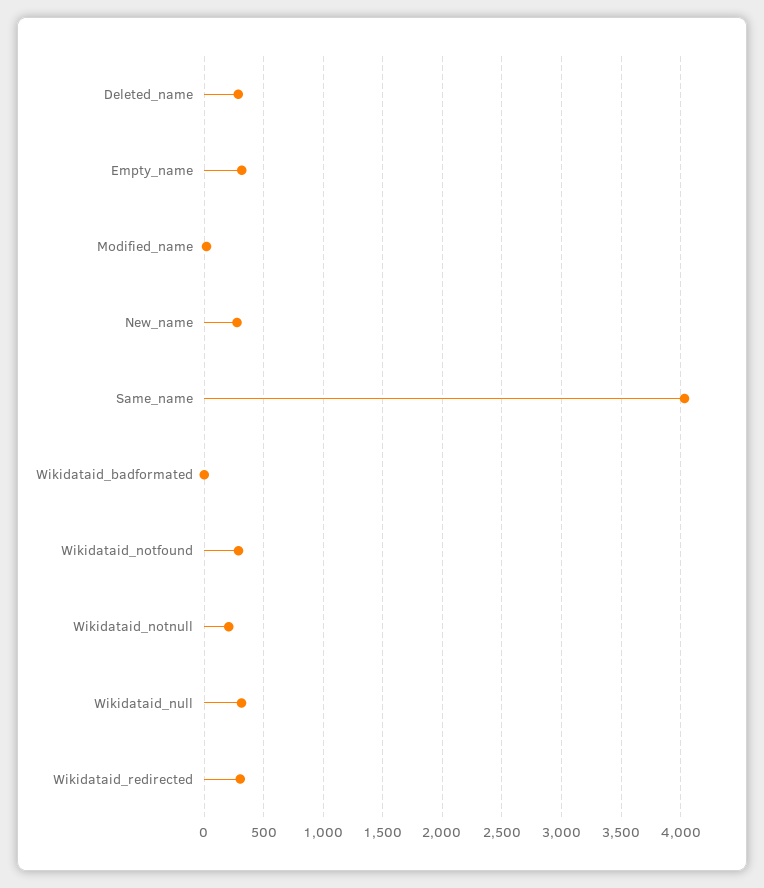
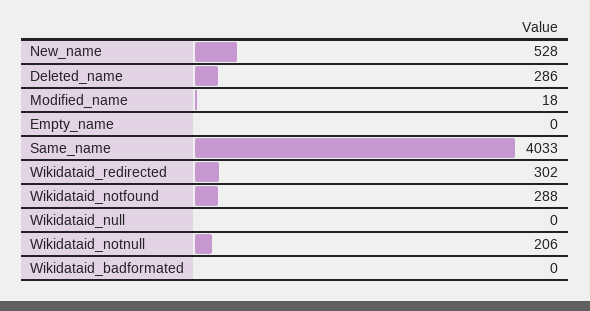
Empty_name: 300 -> 0
New_name: 300 -> 528
Wikidataid_null: 300 -> 0

